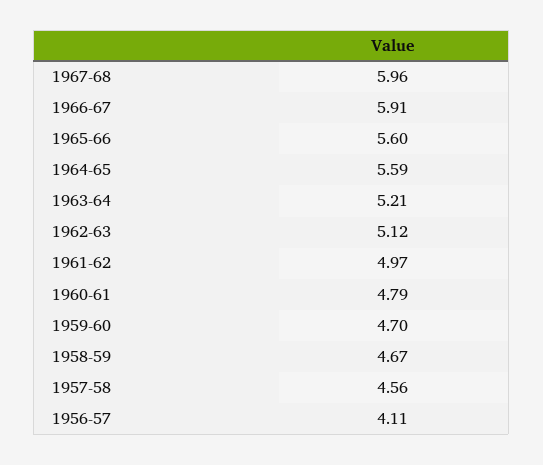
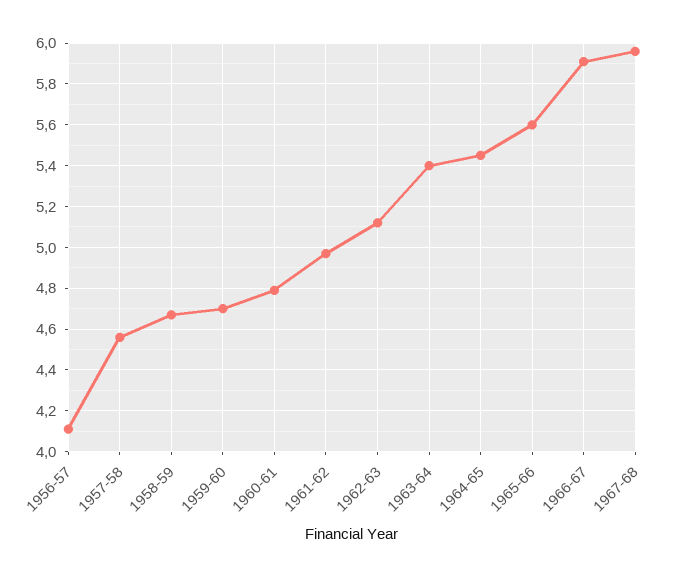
1964-65: 5.59 -> 5.45
1963-64: 5.21 -> 5.4

